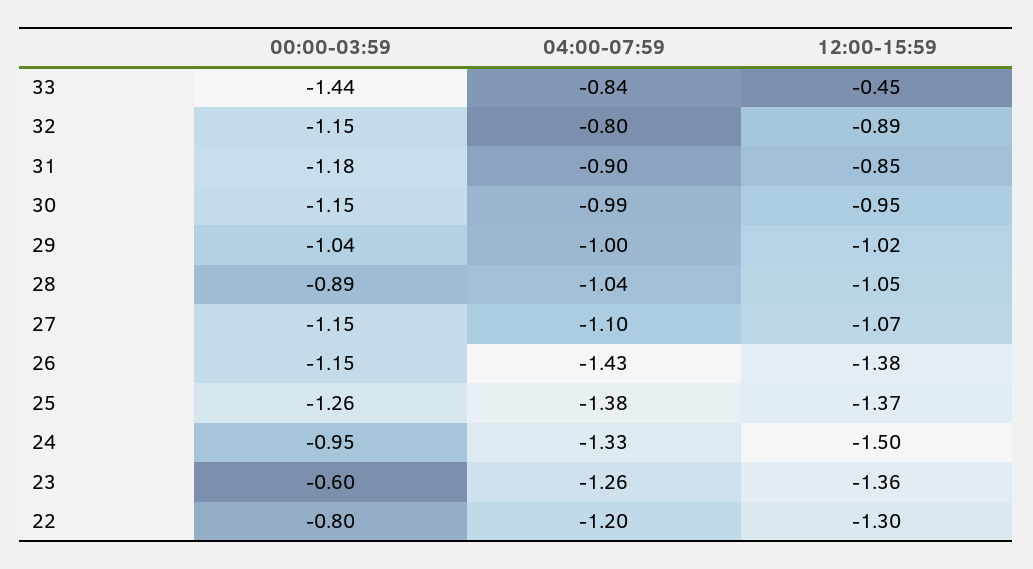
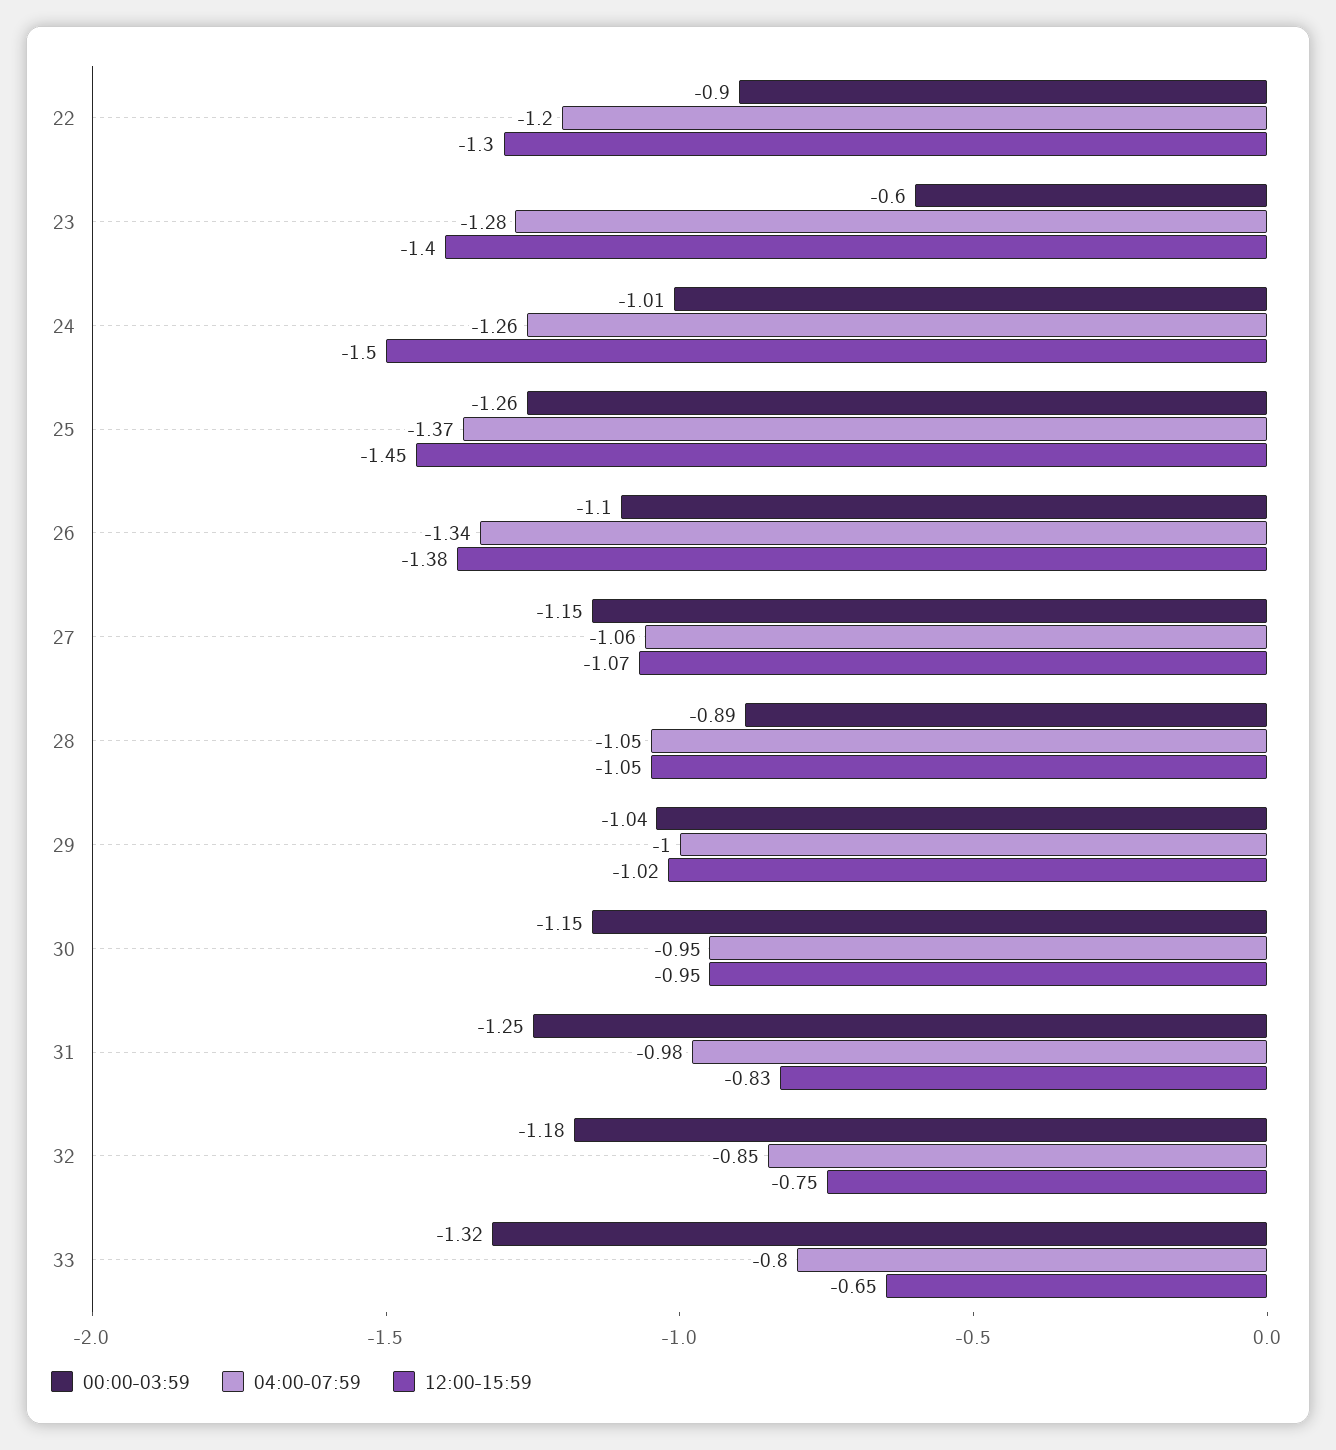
00:00-03:59, 33: -1.44 -> -1.32
04:00-07:59, 33: -0.84 -> -0.8
12:00-15:59, 33: -0.45 -> -0.65
00:00-03:59, 32: -1.15 -> -1.18
04:00-07:59, 32: -0.8 -> -0.85
12:00-15:59, 32: -0.89 -> -0.75
00:00-03:59, 31: -1.18 -> -1.25
04:00-07:59, 31: -0.9 -> -0.98
12:00-15:59, 31: -0.85 -> -0.83
04:00-07:59, 30: -0.99 -> -0.95
04:00-07:59, 28: -1.04 -> -1.05
04:00-07:59, 27: -1.1 -> -1.06
00:00-03:59, 26: -1.15 -> -1.1
04:00-07:59, 26: -1.43 -> -1.34
04:00-07:59, 25: -1.38 -> -1.37
12:00-15:59, 25: -1.37 -> -1.45
00:00-03:59, 24: -0.95 -> -1.01
04:00-07:59, 24: -1.33 -> -1.26
04:00-07:59, 23: -1.26 -> -1.28
12:00-15:59, 23: -1.36 -> -1.4
00:00-03:59, 22: -0.8 -> -0.9

